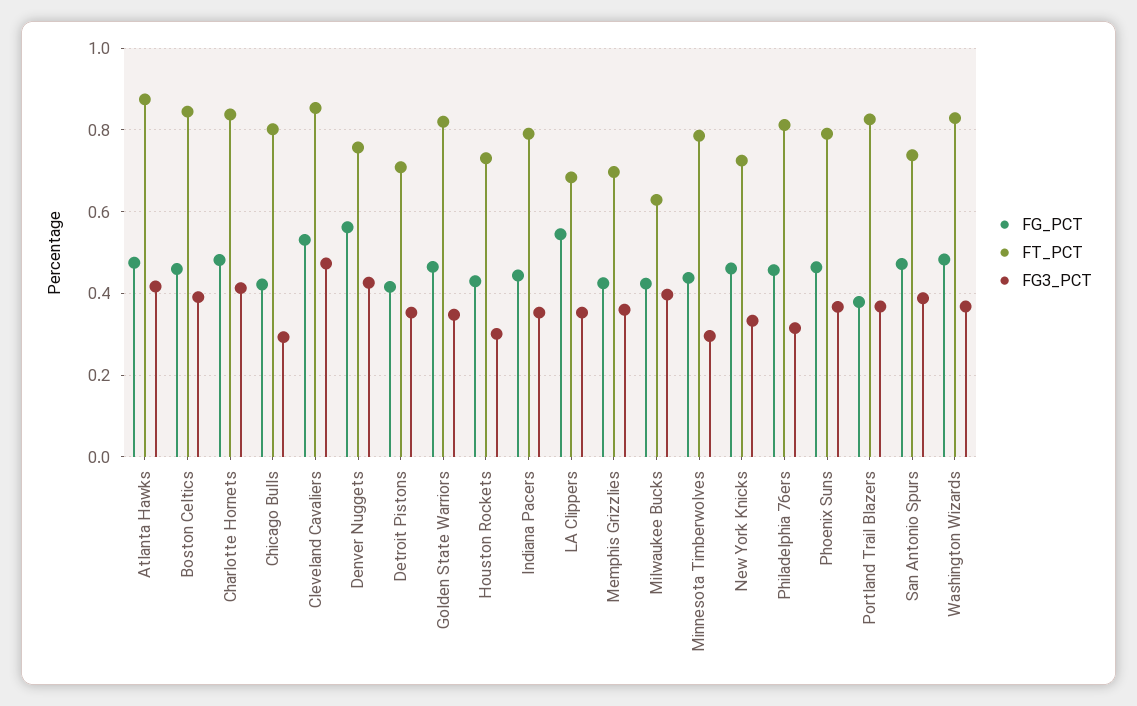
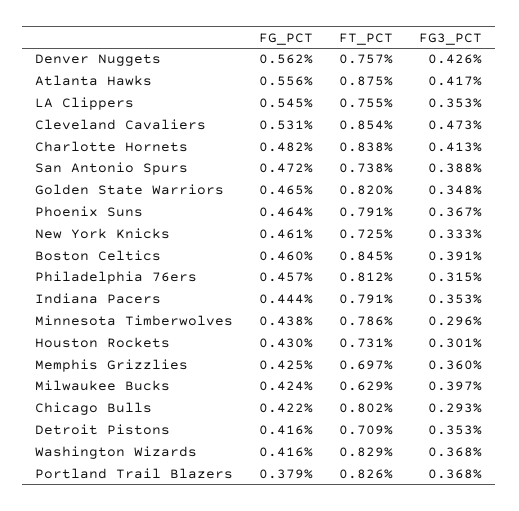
FG_PCT, Atlanta Hawks: 0.48 -> 0.556
FT_PCT, LA Clippers: 0.68 -> 0.755
FG_PCT, Washington Wizards: 0.48 -> 0.416

